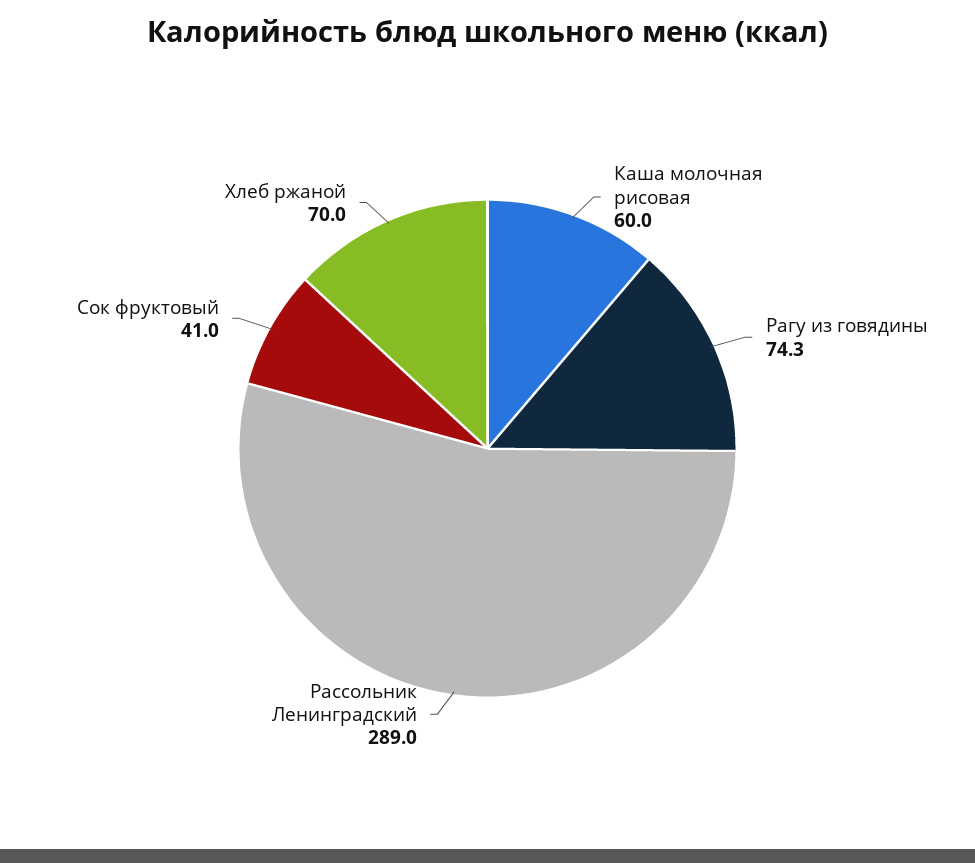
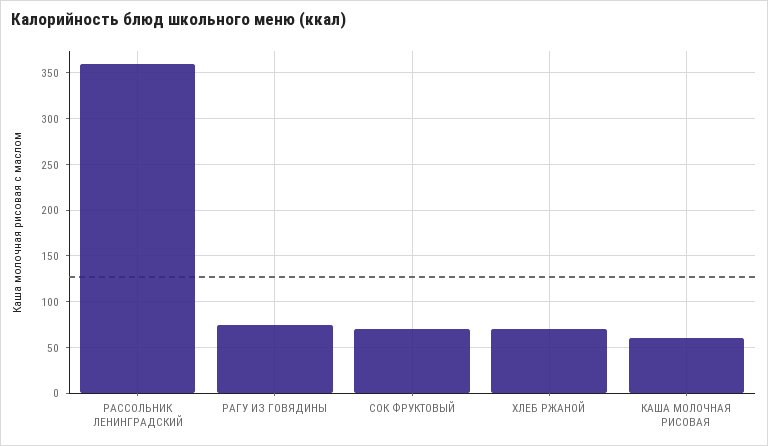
Рассольник Ленинградский: 289 -> 360
Сок фруктовый: 41 -> 70

